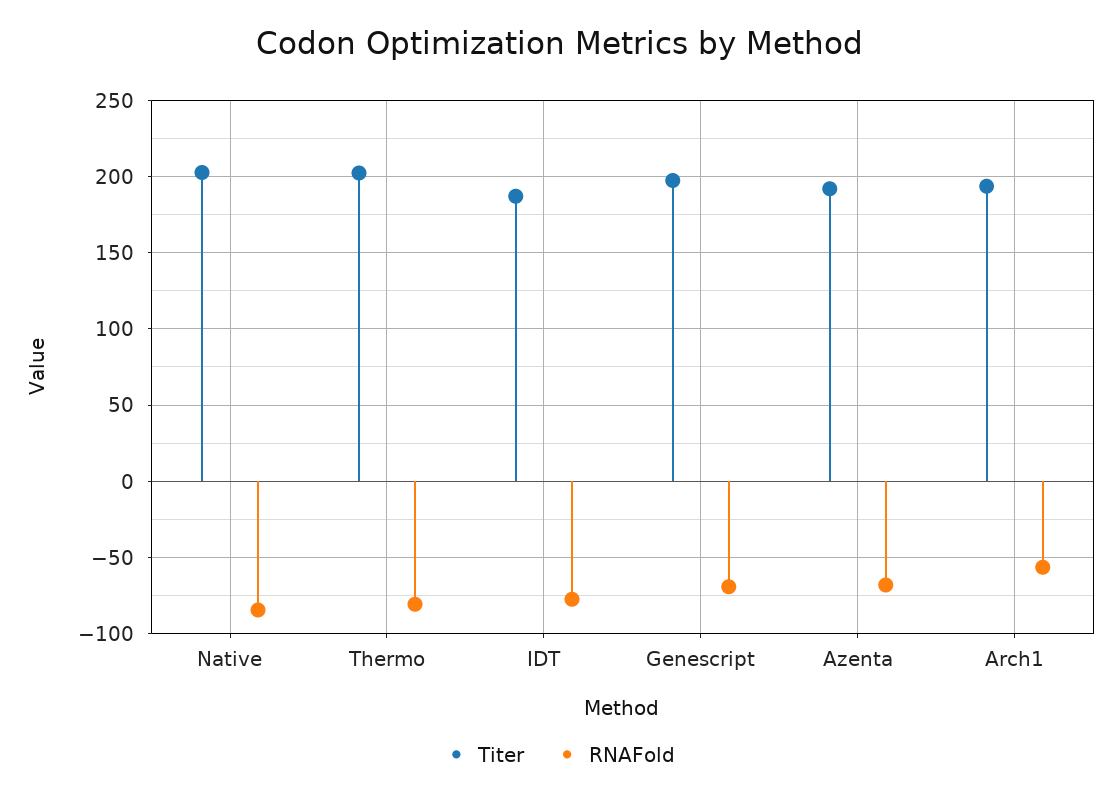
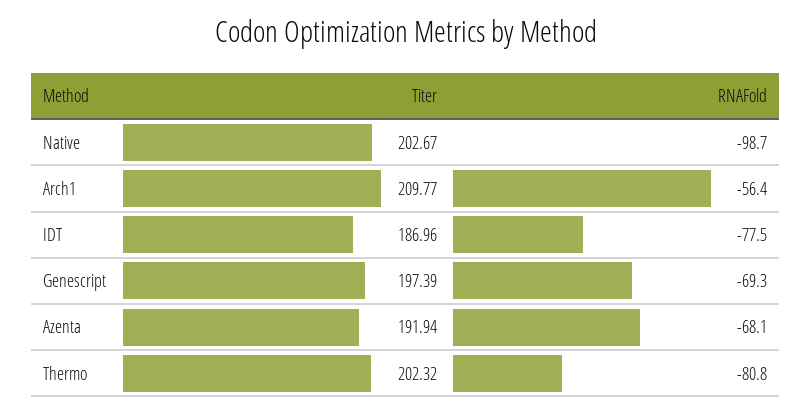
RNAFold, Native: -85 -> -98.7
Titer, Arch1: 195 -> 209.77

